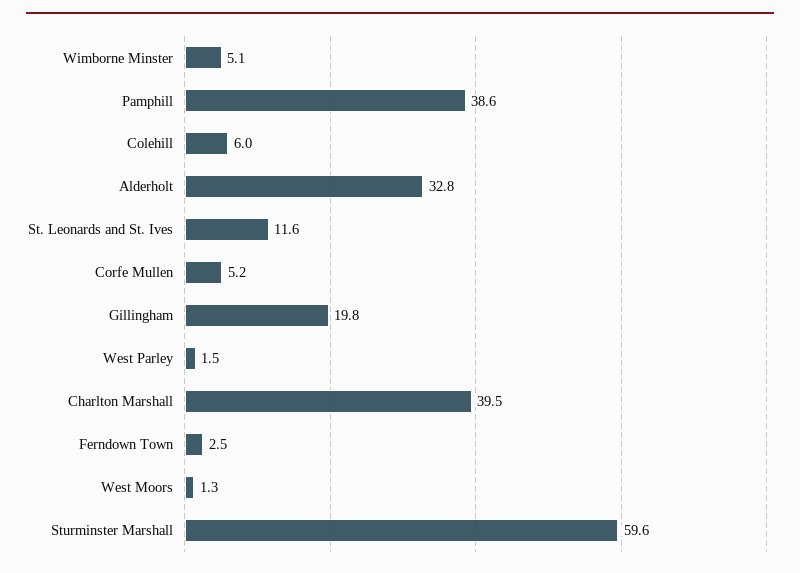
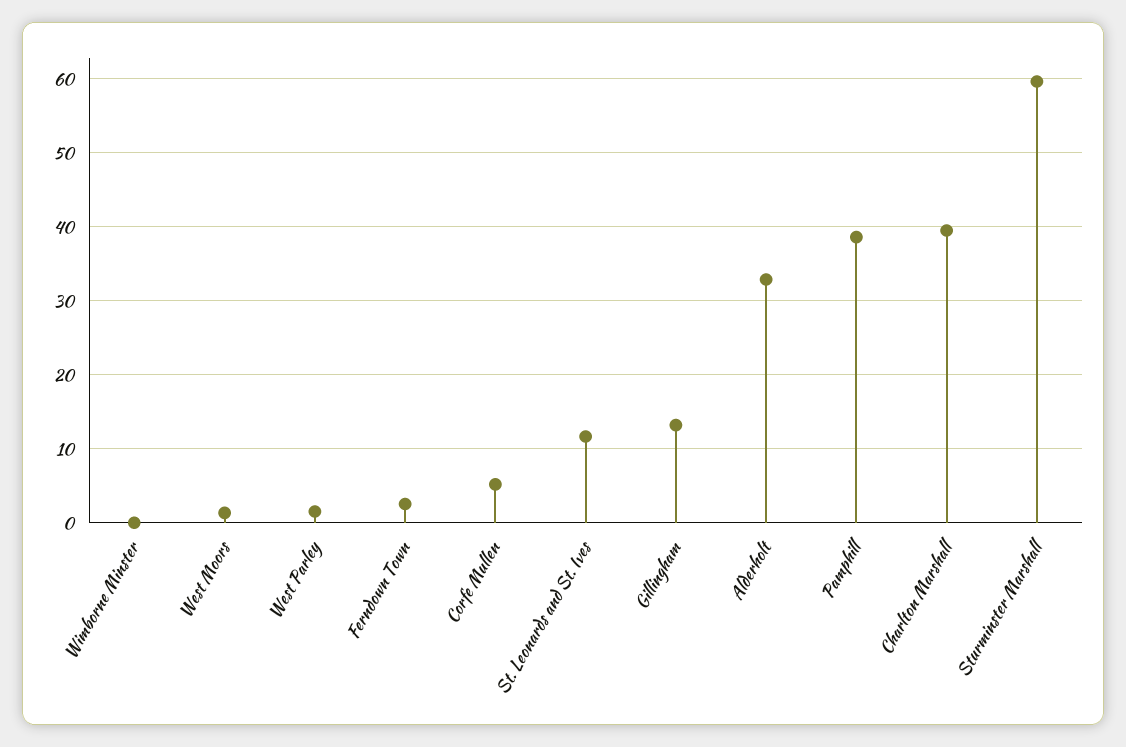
Wimborne Minster: 5.1 -> 0
Colehill: 6 -> none
Gillingham: 19.8 -> 13

